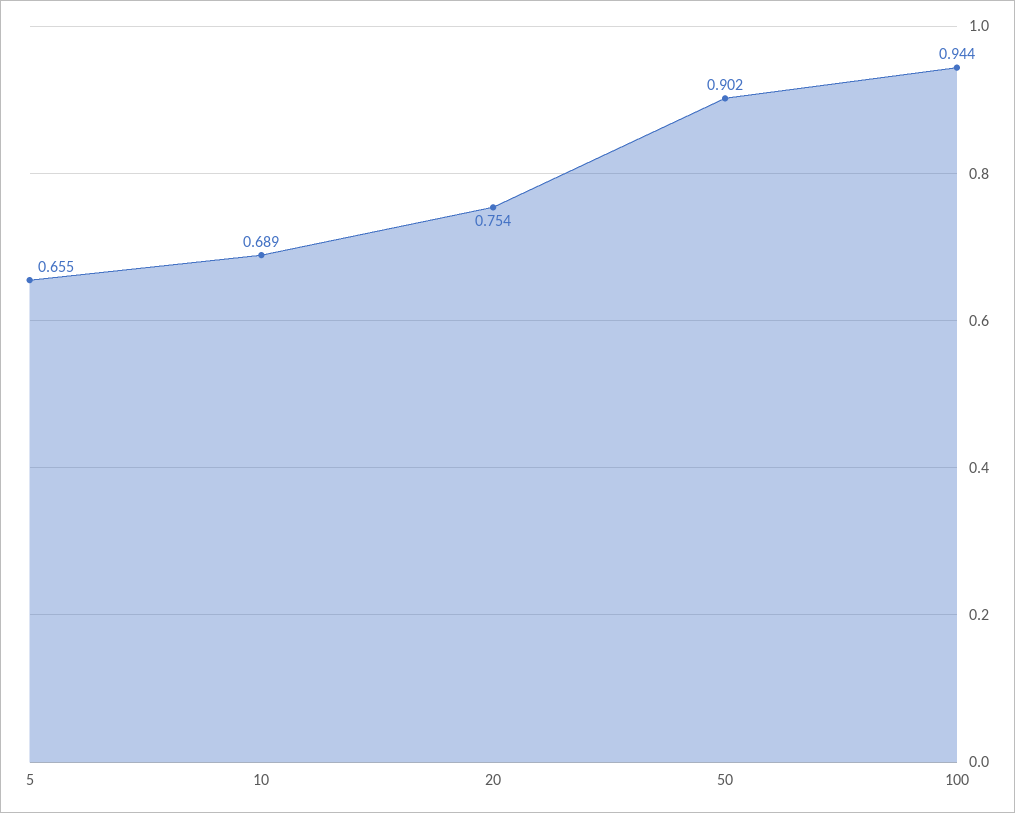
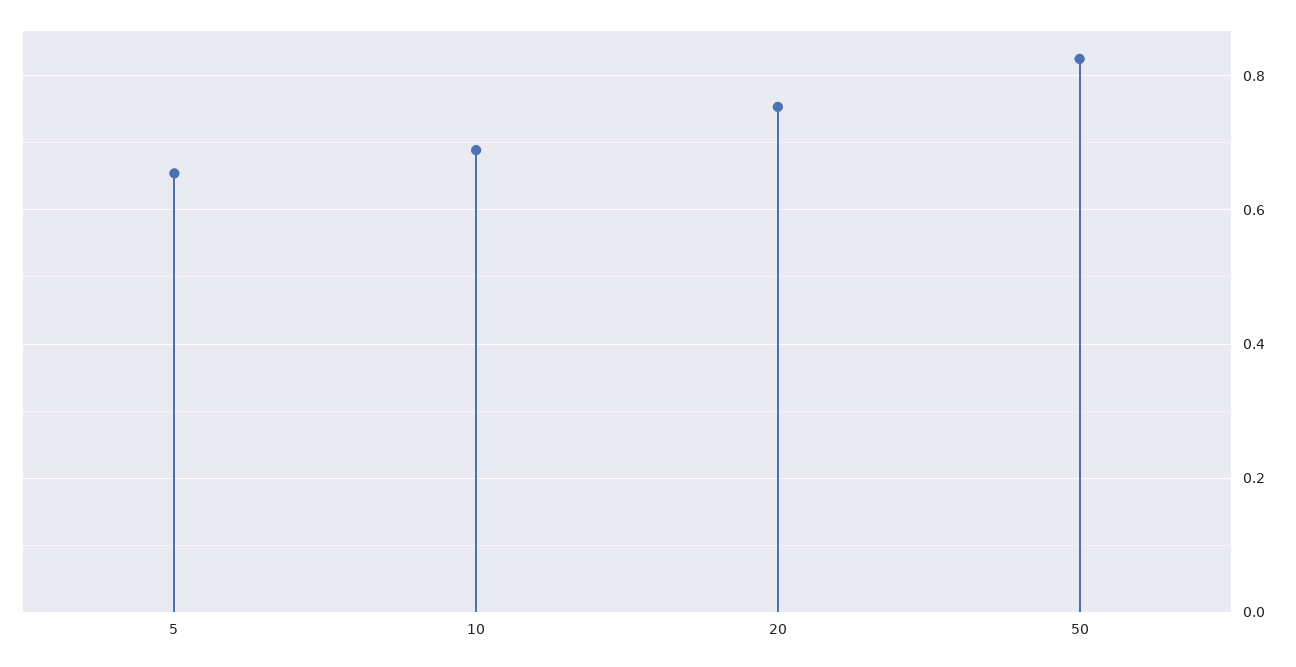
50: 0.902 -> 0.82
100: 0.944 -> none

